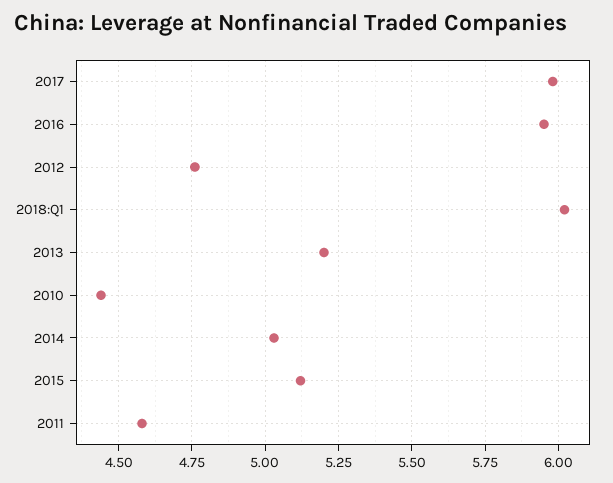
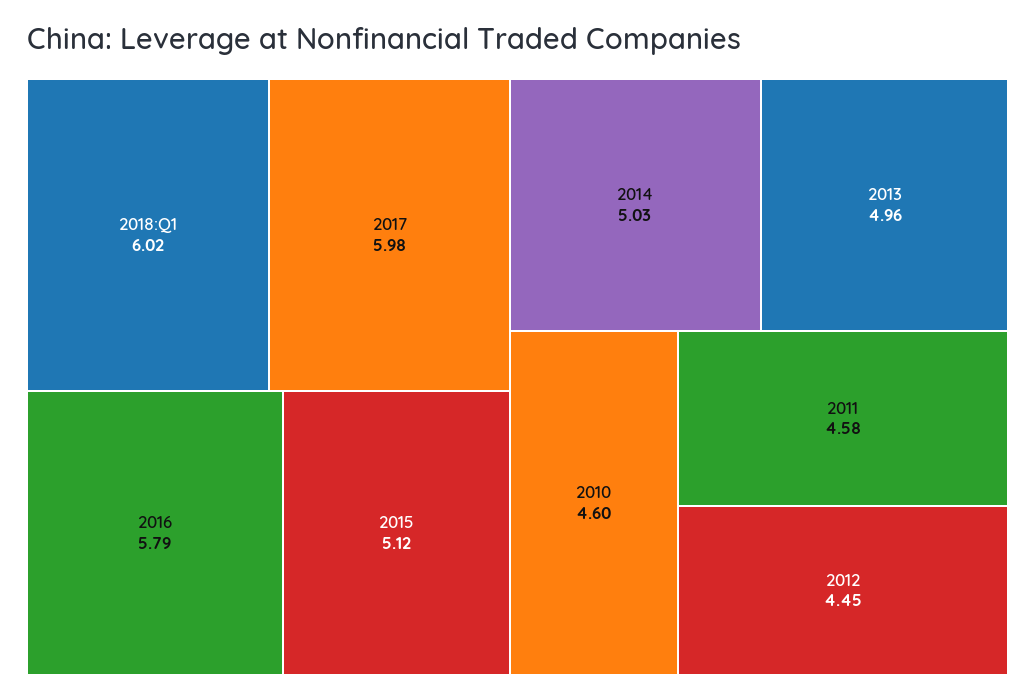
2016: 5.95 -> 5.79
2012: 4.75 -> 4.45
2013: 5.2 -> 4.96
2010: 4.45 -> 4.6

